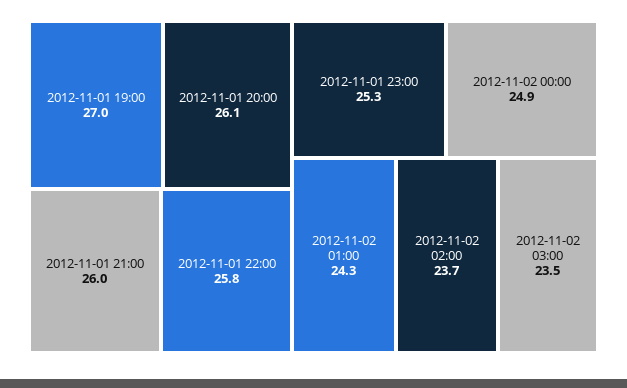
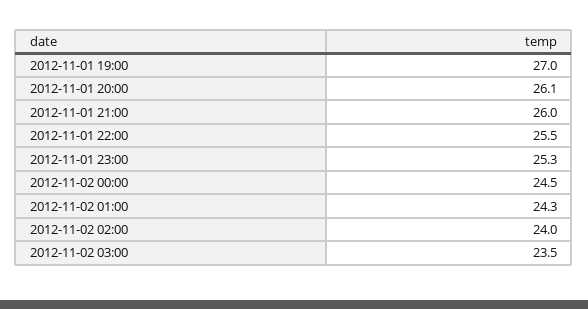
2012-11-01 22:00: 25.8 -> 25.5
2012-11-02 00:00: 24.9 -> 24.5
2012-11-02 02:00: 23.7 -> 24

